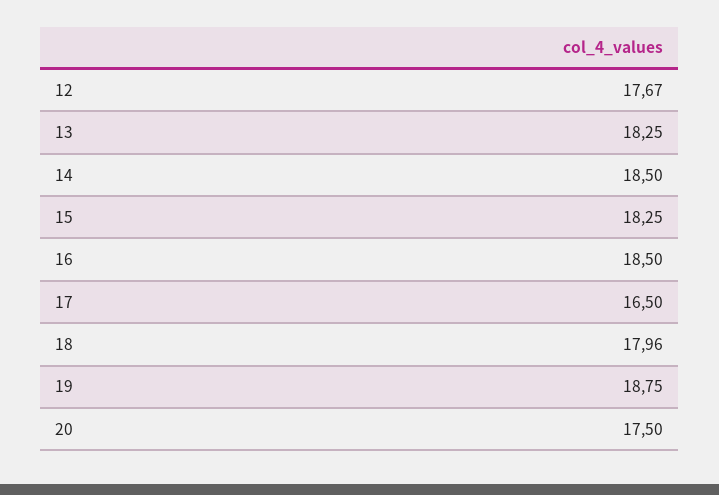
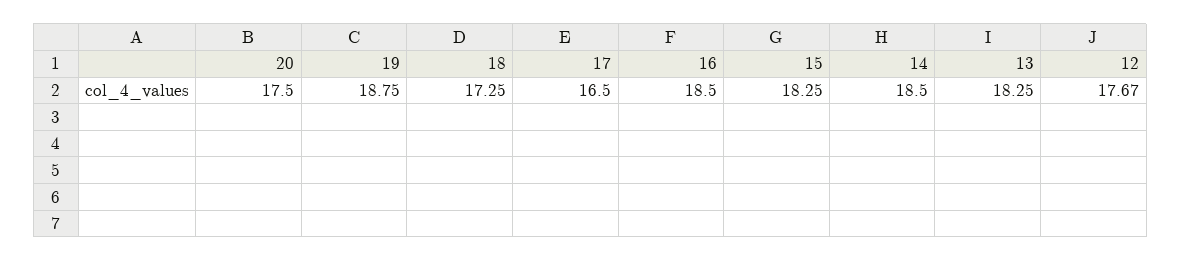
18: 17.96 -> 17.25

